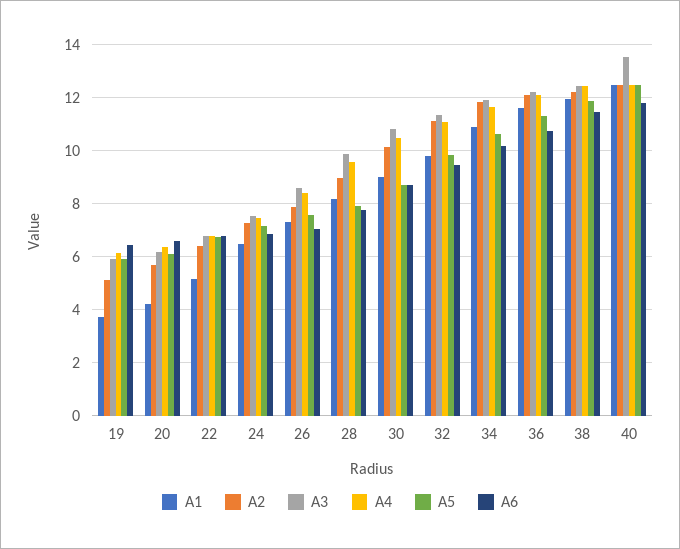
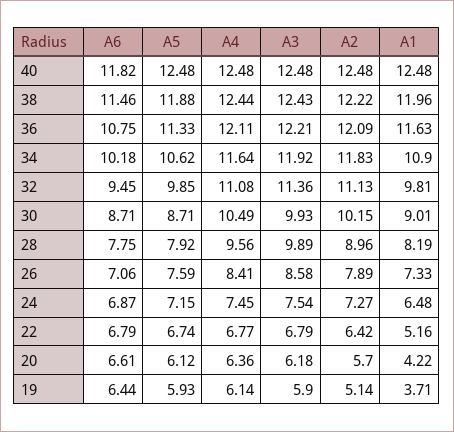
A3, 30: 10.75 -> 9.93
A3, 40: 13.5 -> 12.48

